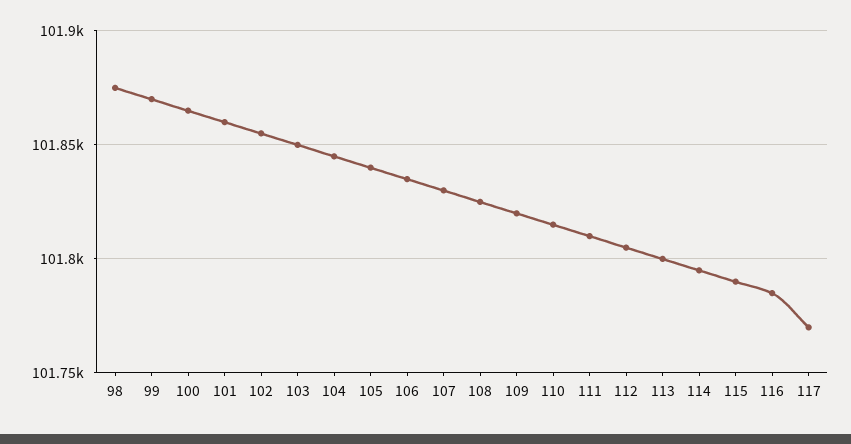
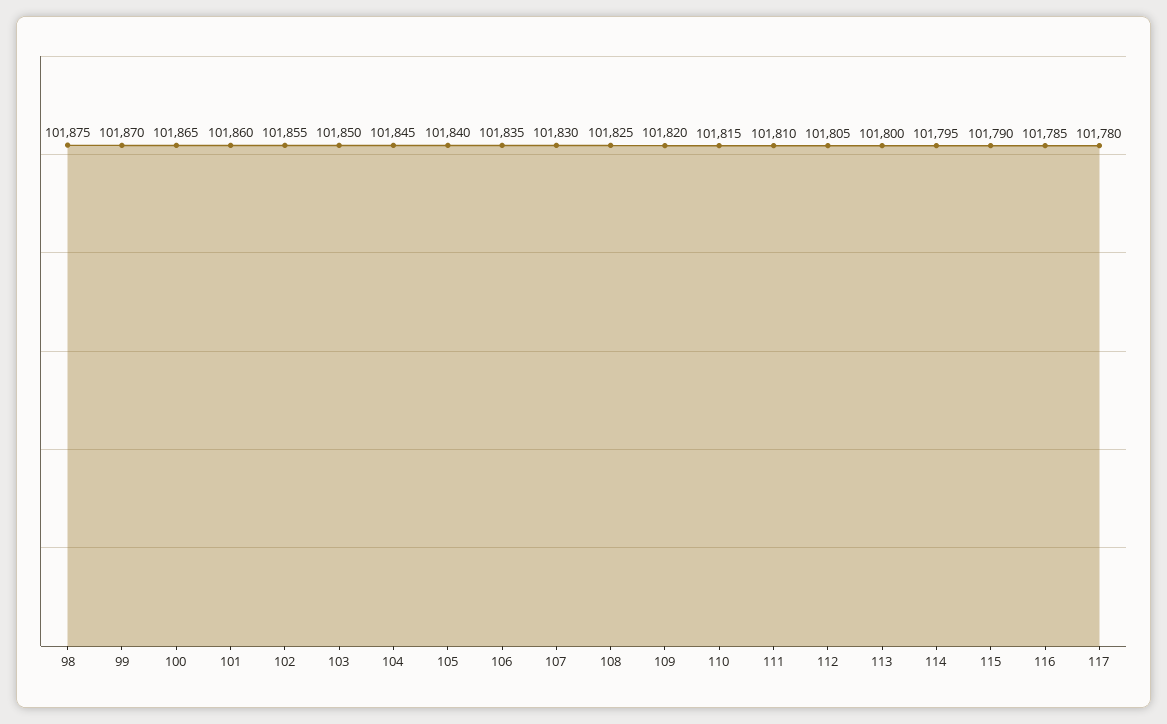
117: 101770 -> 101780

